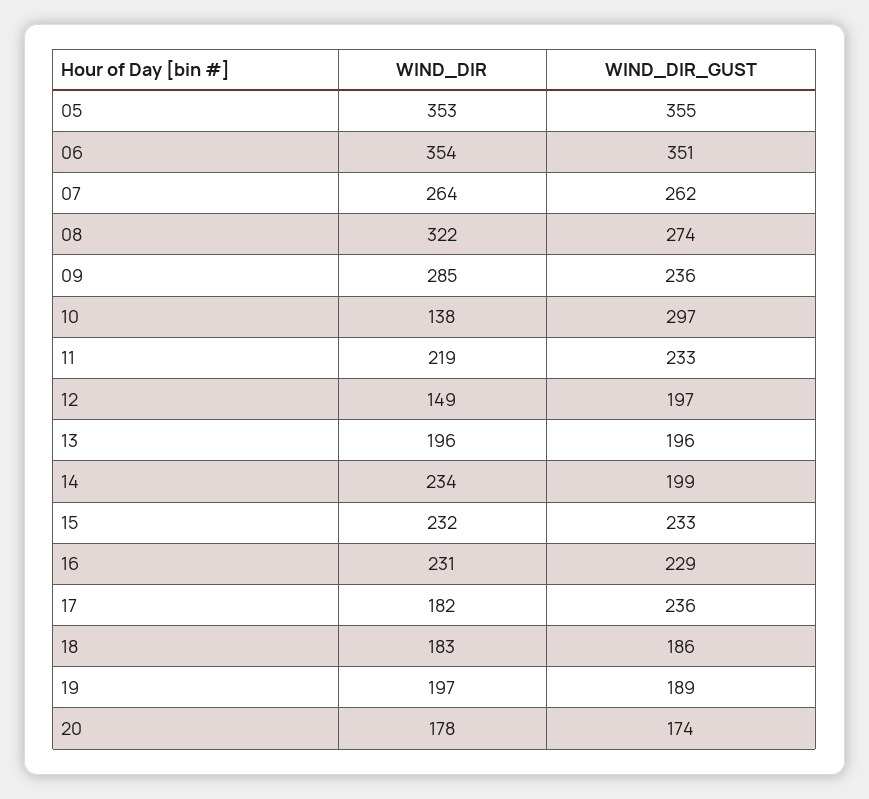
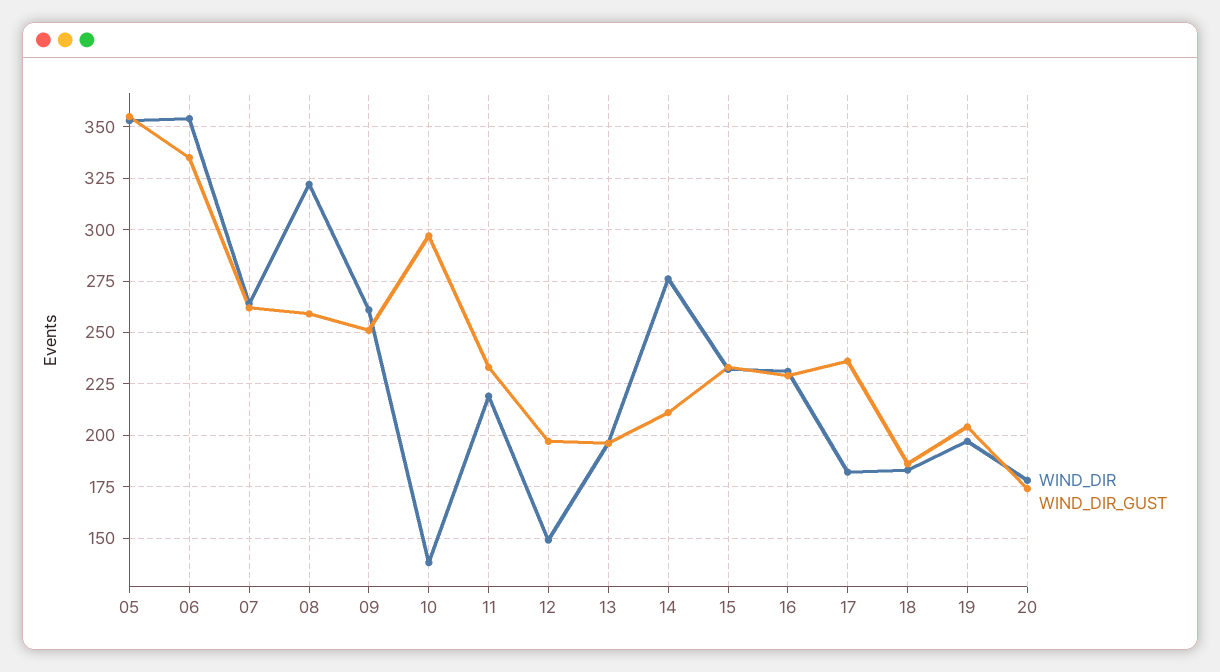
WIND_DIR_GUST, 06: 351 -> 335
WIND_DIR_GUST, 08: 274 -> 260
WIND_DIR, 09: 285 -> 260
WIND_DIR_GUST, 09: 236 -> 250
WIND_DIR, 14: 234 -> 275
WIND_DIR_GUST, 14: 199 -> 210
WIND_DIR_GUST, 19: 189 -> 205

